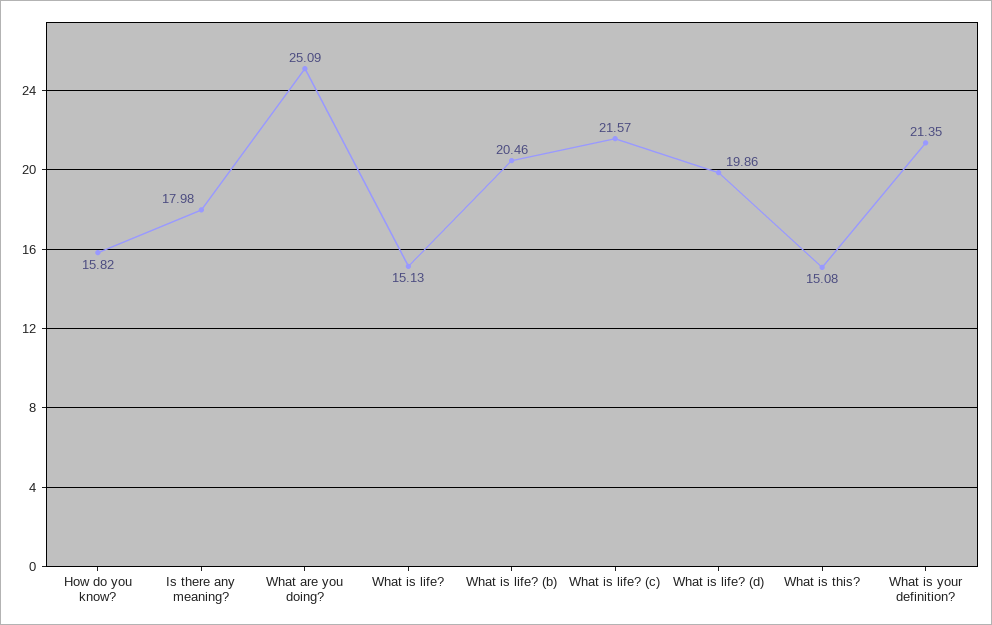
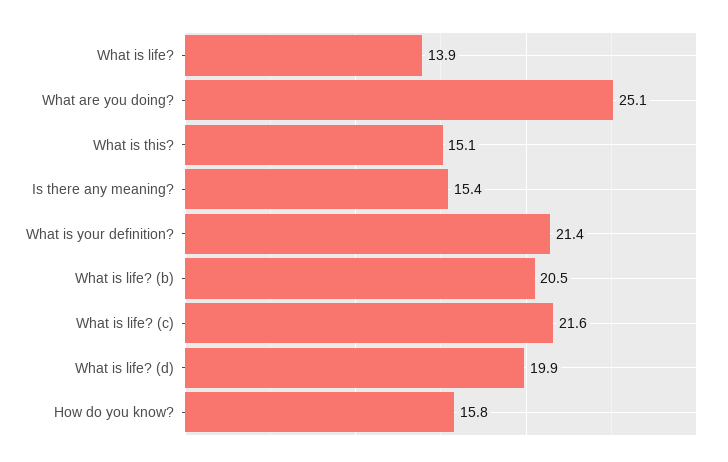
Is there any meaning?: 17.98 -> 15.4
What is life?: 15.13 -> 13.9

